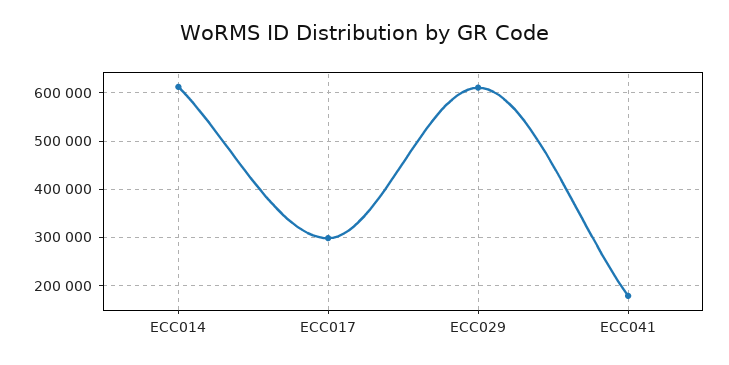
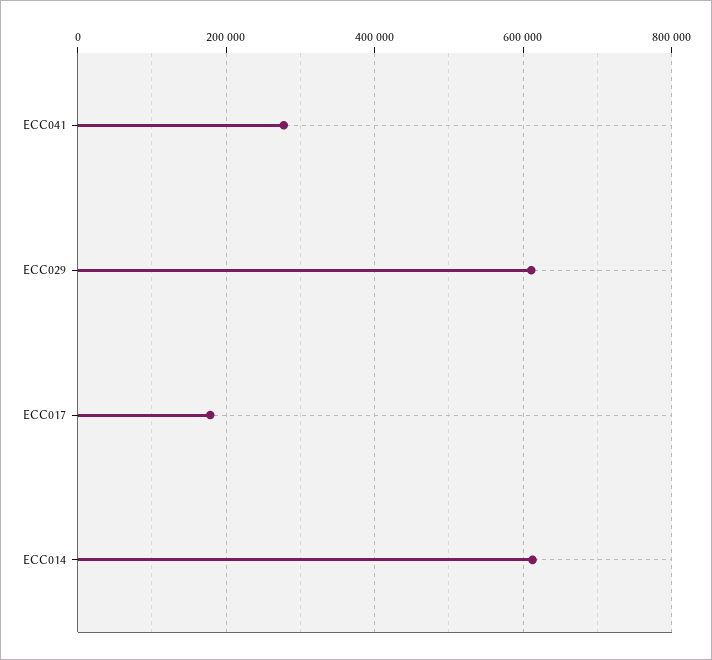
ECC017: 300000 -> 180000
ECC041: 180000 -> 280000

